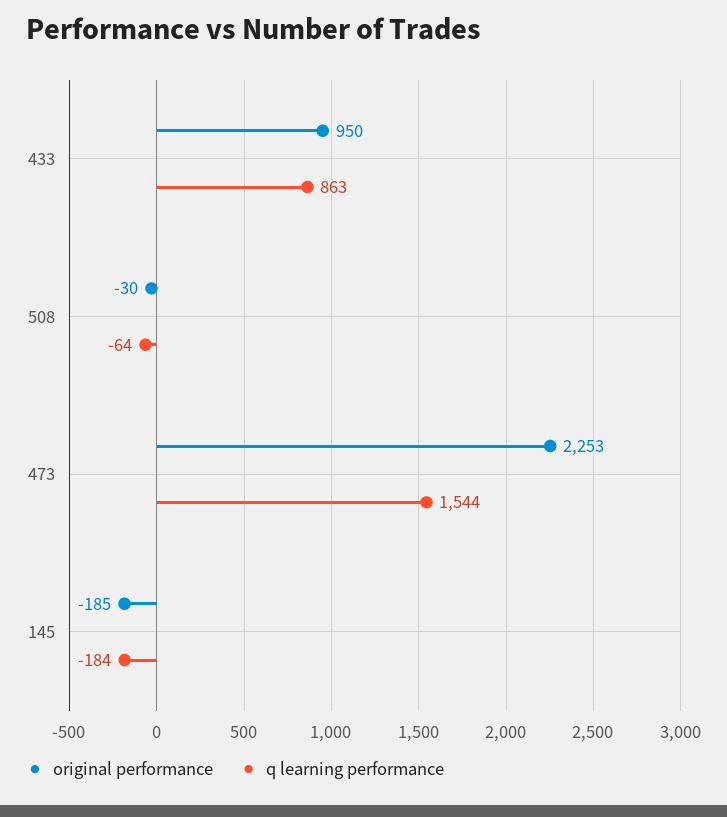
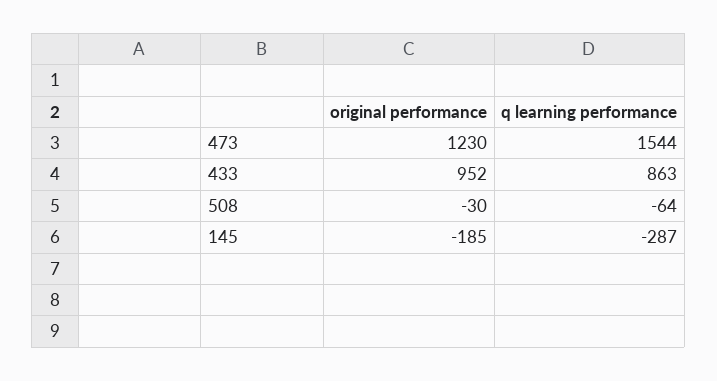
original performance, 433: 950 -> 952
original performance, 473: 2253 -> 1230
q learning performance, 145: -184 -> -287

